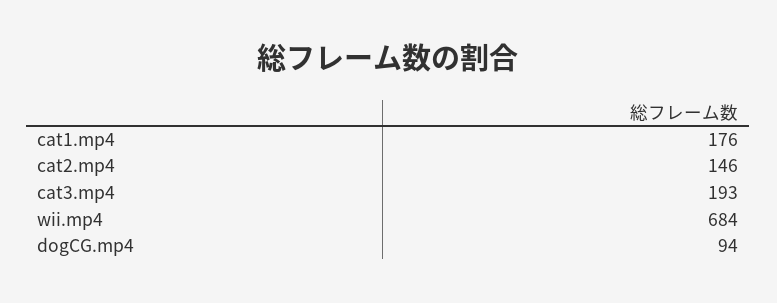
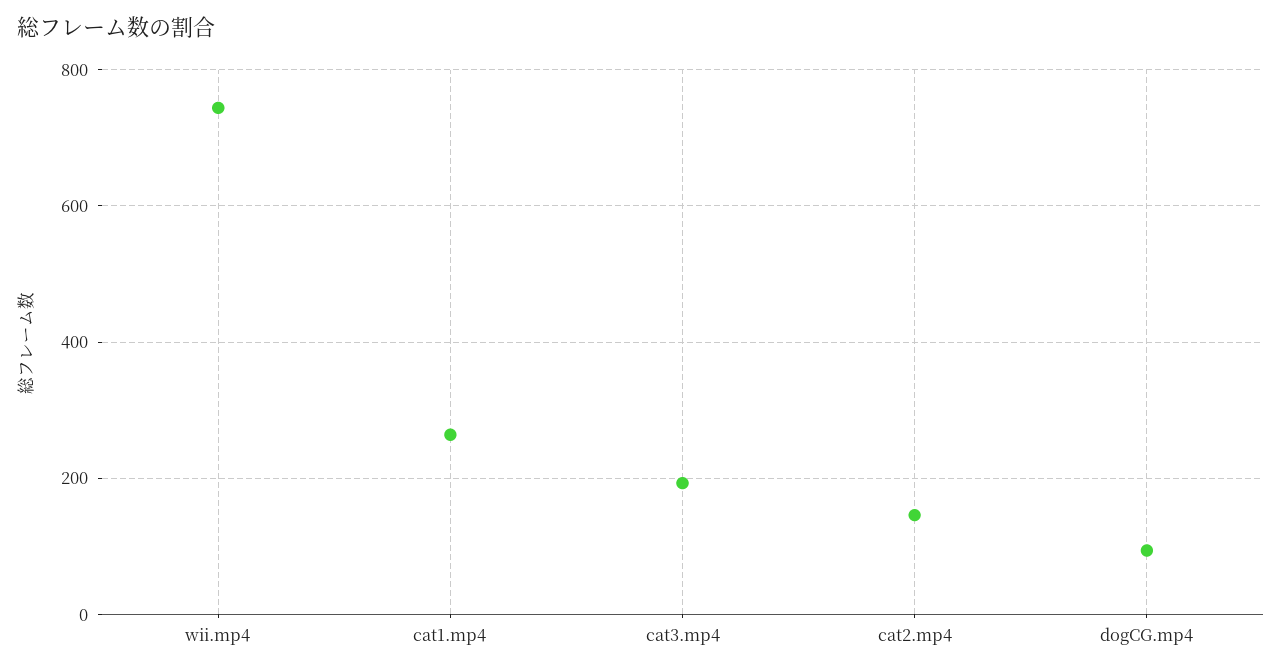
cat1.mp4: 176 -> 260
wii.mp4: 684 -> 740

